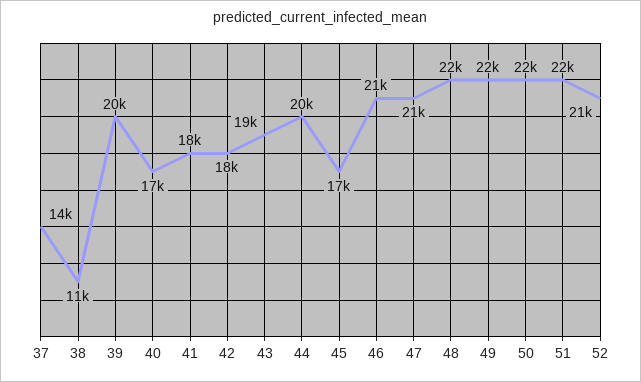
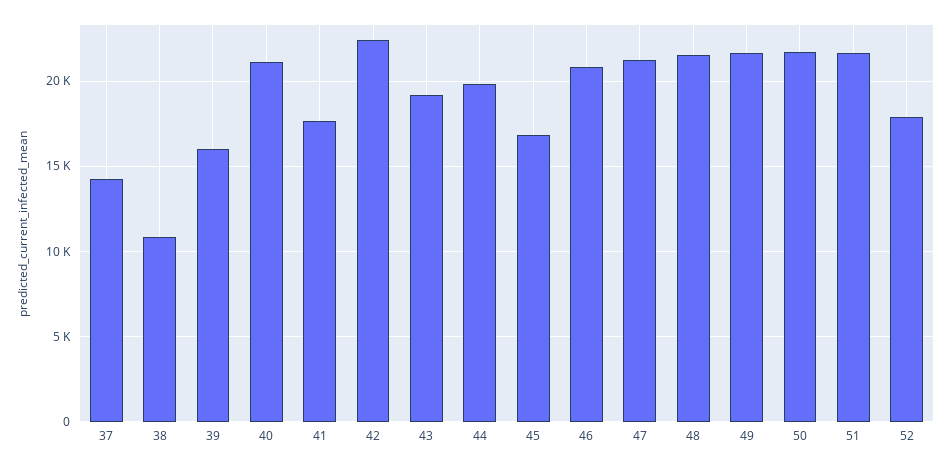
39: 20000 -> 16000
40: 17000 -> 21000
42: 18000 -> 22500
52: 21000 -> 18000

